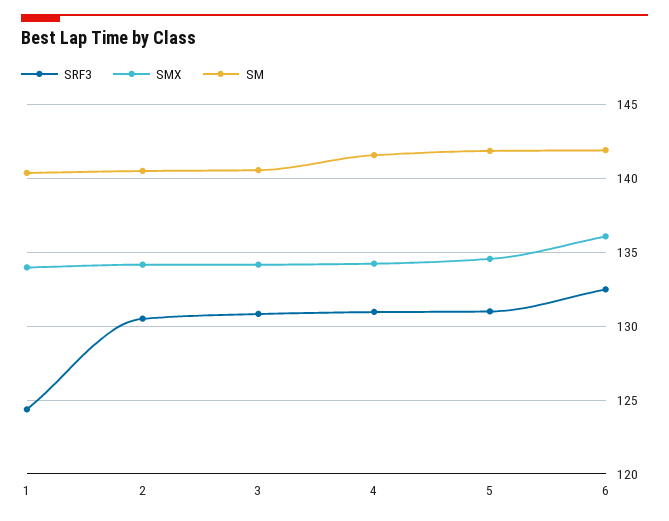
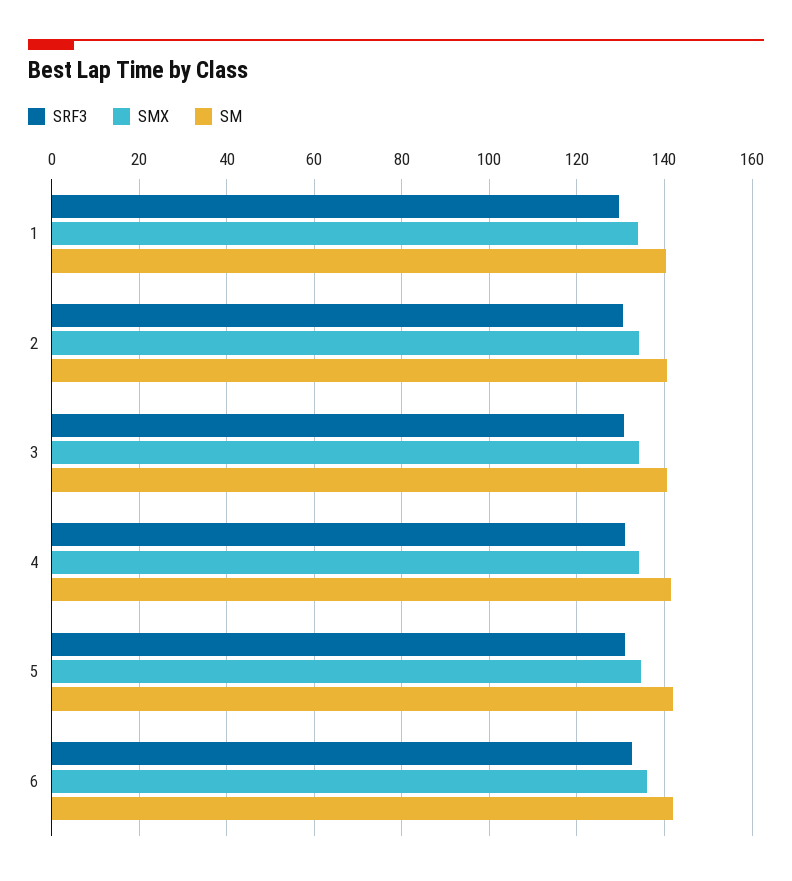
SRF3, 1: 124.5 -> 130

